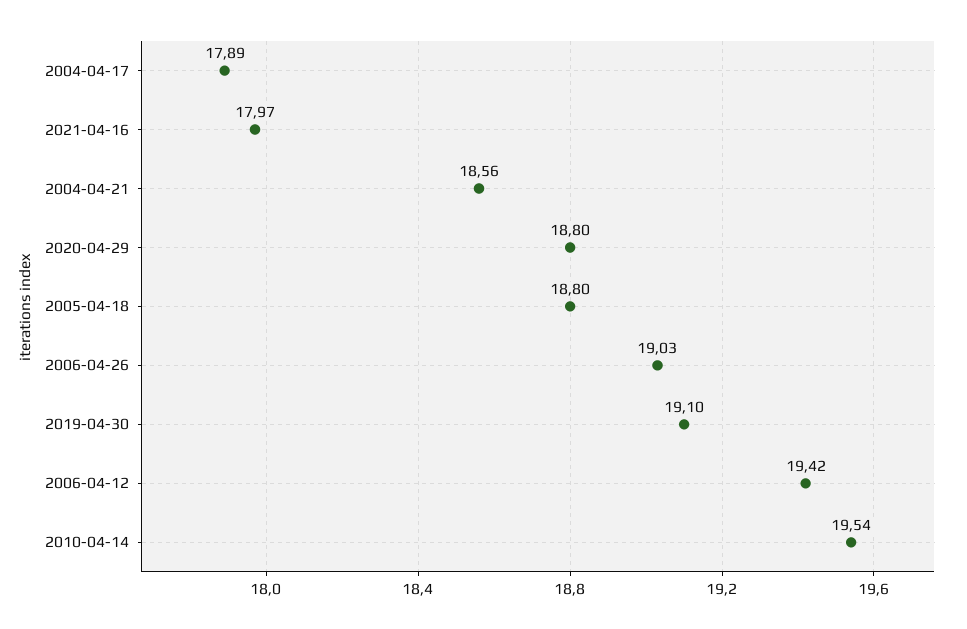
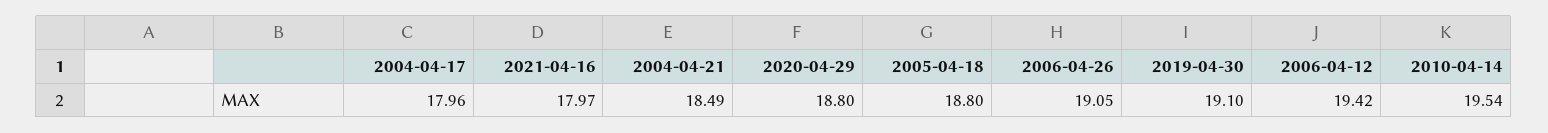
2004-04-17: 17.89 -> 17.96
2004-04-21: 18.56 -> 18.49
2006-04-26: 19.03 -> 19.05

